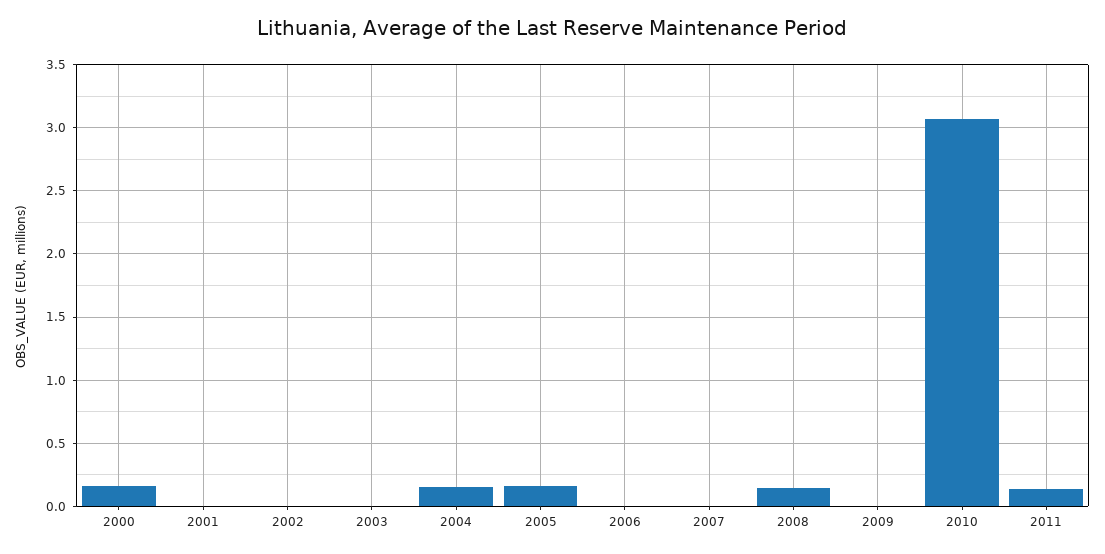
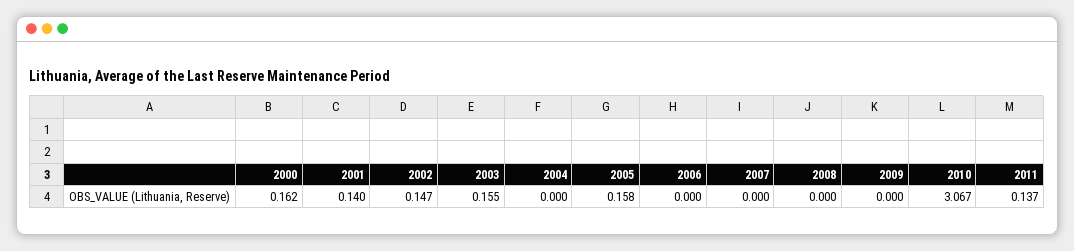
2001: 0 -> 0.14
2002: 0 -> 0.147
2003: 0 -> 0.155
2004: 0.15 -> 0
2008: 0.15 -> 0

